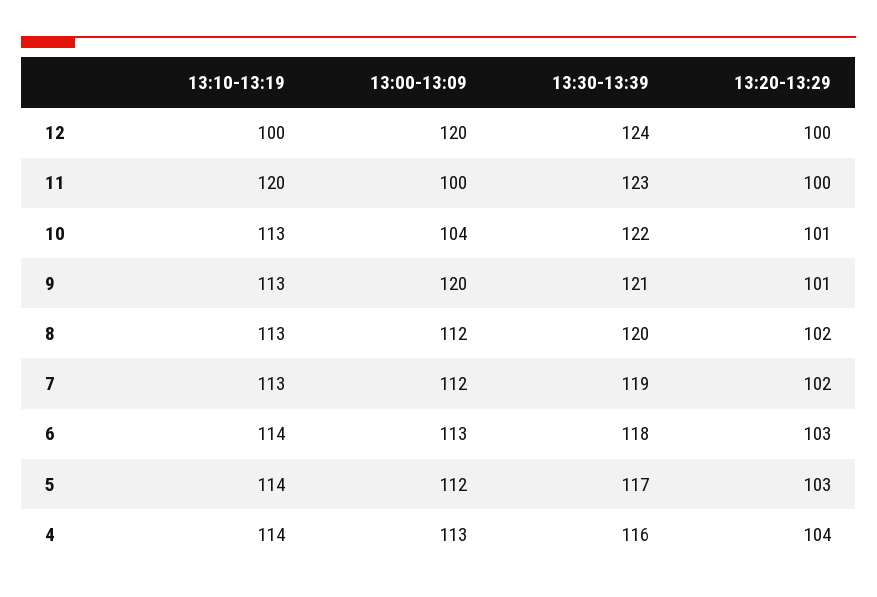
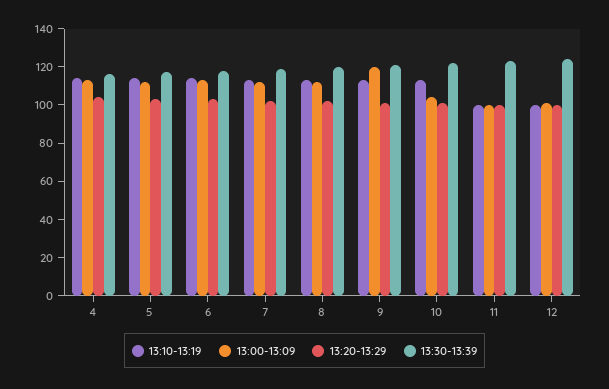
13:00-13:09, 12: 120 -> 100
13:10-13:19, 11: 120 -> 100

